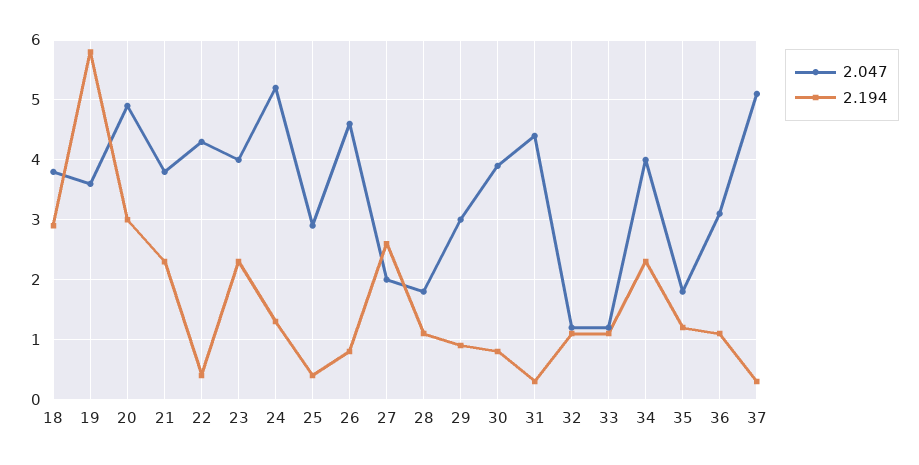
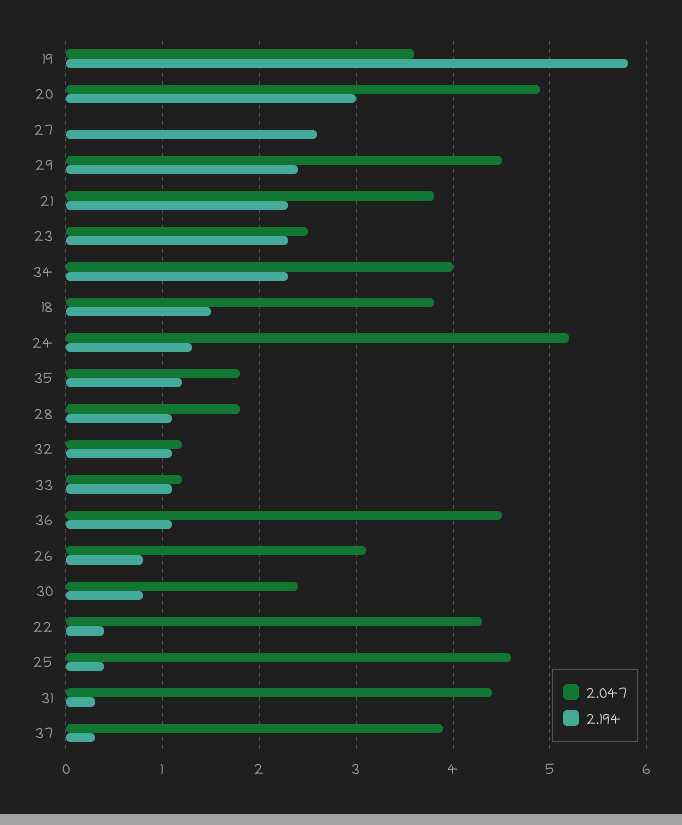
2.194, 18: 3 -> 1.5
2.047, 23: 4 -> 2.5
2.047, 25: 3 -> 4.6
2.047, 26: 4.5 -> 3.1
2.047, 27: 2 -> 0
2.047, 29: 3 -> 4.5
2.194, 29: 1 -> 2.4
2.047, 30: 4 -> 2.4
2.047, 36: 3 -> 4.5
2.047, 37: 5 -> 3.9

